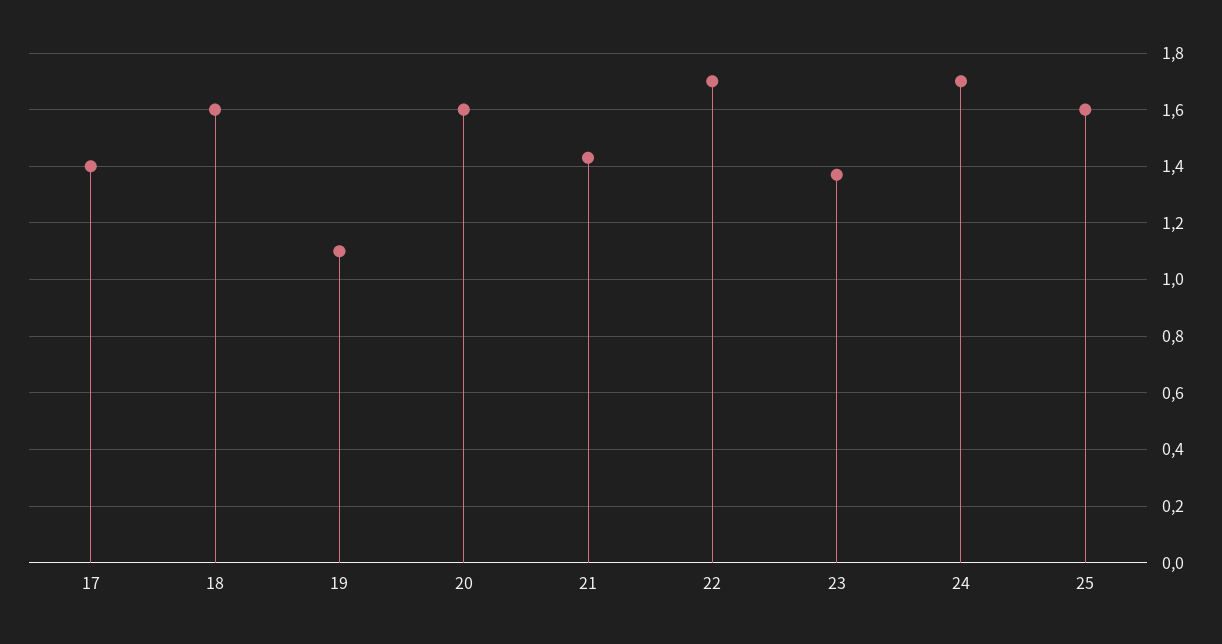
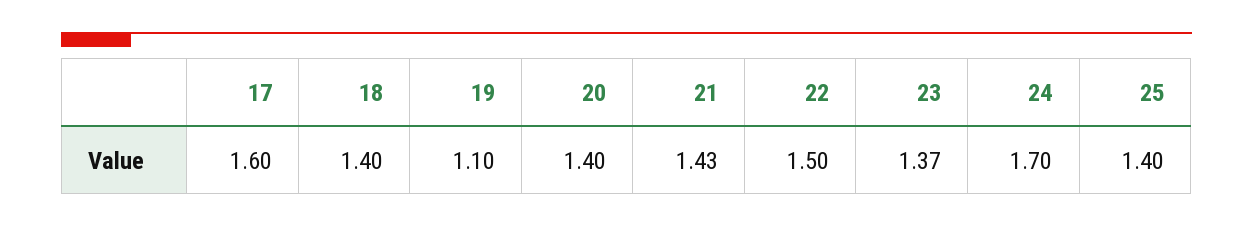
17: 1.4 -> 1.6
18: 1.6 -> 1.4
20: 1.6 -> 1.4
22: 1.7 -> 1.5
25: 1.6 -> 1.4

